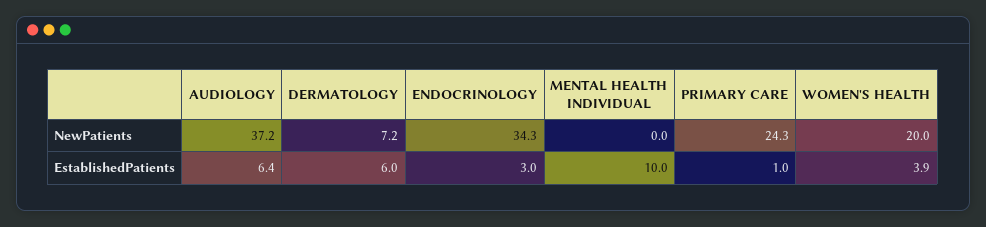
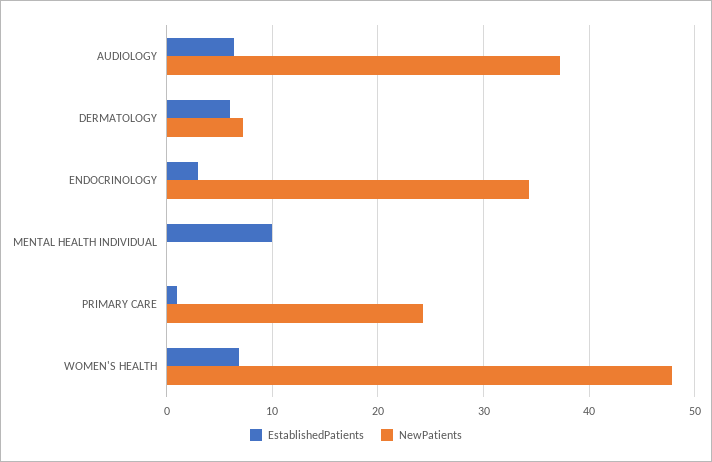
NewPatients, WOMEN'S HEALTH: 20 -> 48
EstablishedPatients, WOMEN'S HEALTH: 3.9 -> 7

